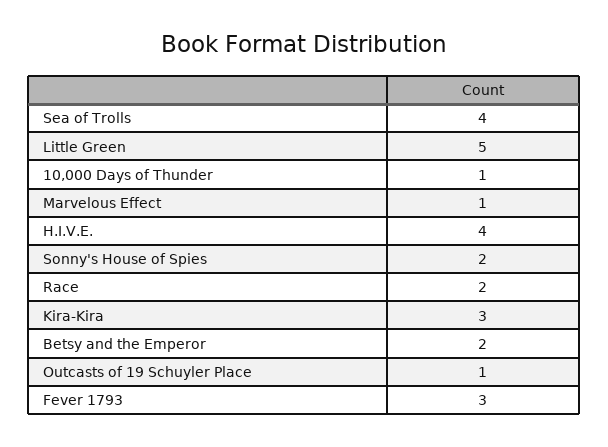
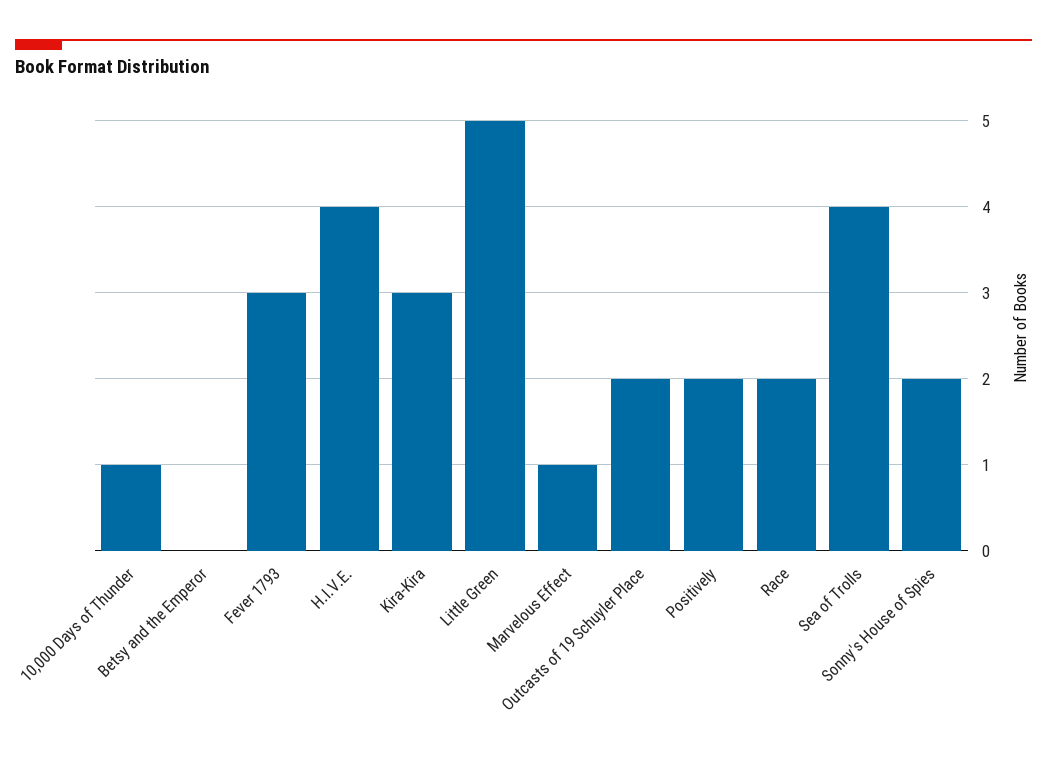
Betsy and the Emperor: 2 -> 0
Outcasts of 19 Schuyler Place: 1 -> 2
Positively: none -> 2

